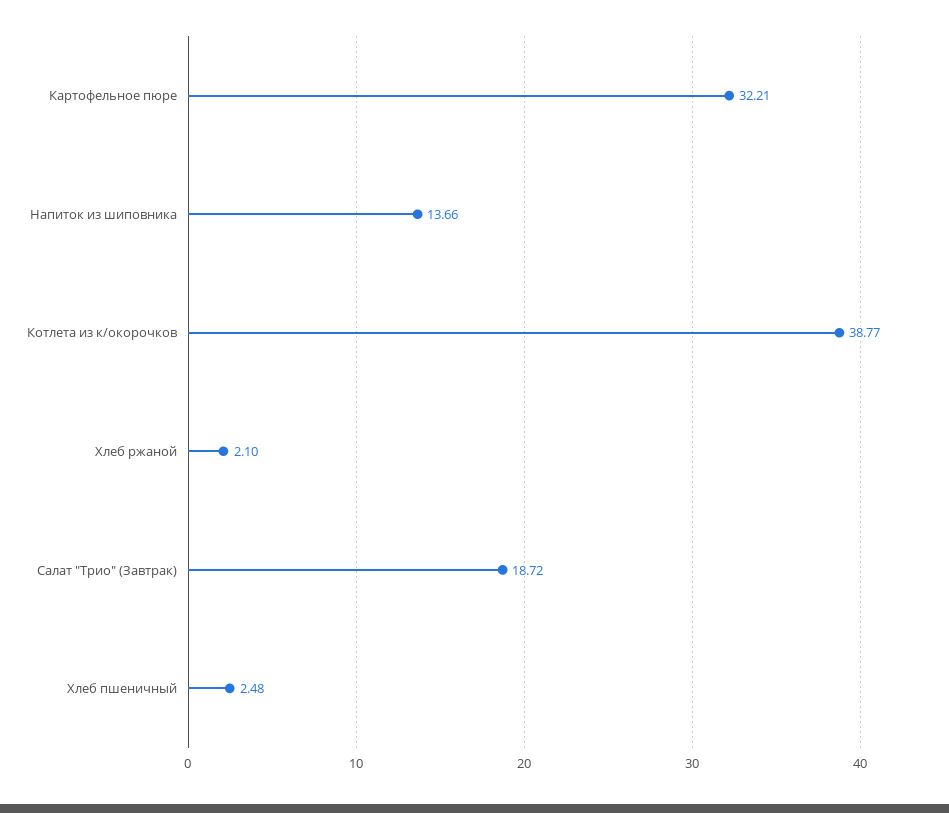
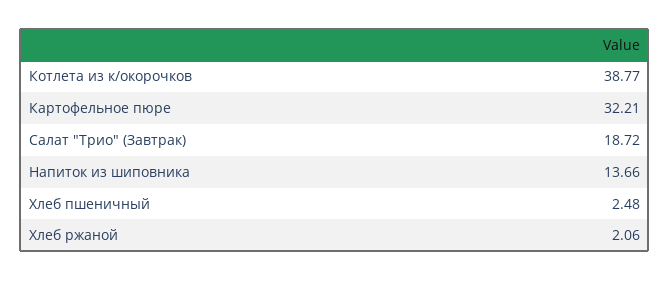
Хлеб ржаной: 2.1 -> 2.06

